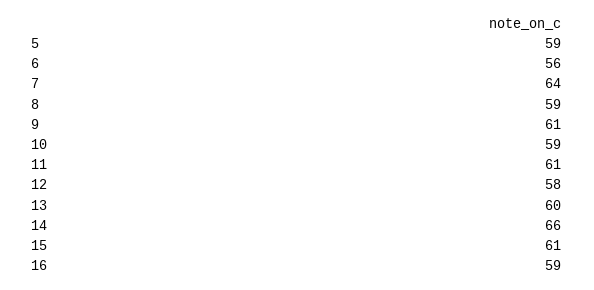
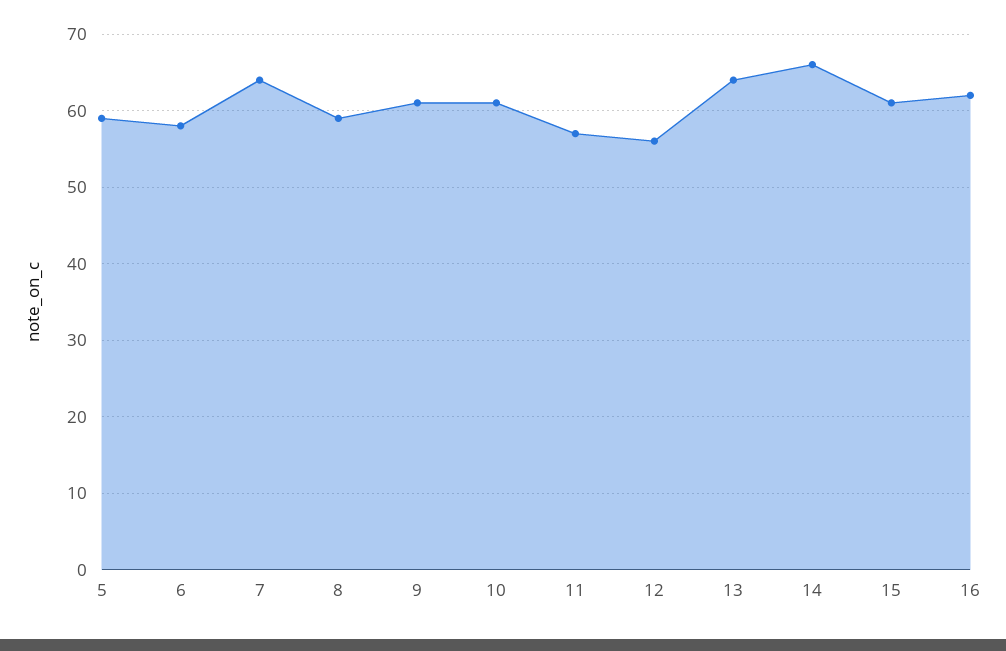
6: 56 -> 58
10: 59 -> 61
11: 61 -> 57
12: 58 -> 56
13: 60 -> 64
16: 59 -> 62

